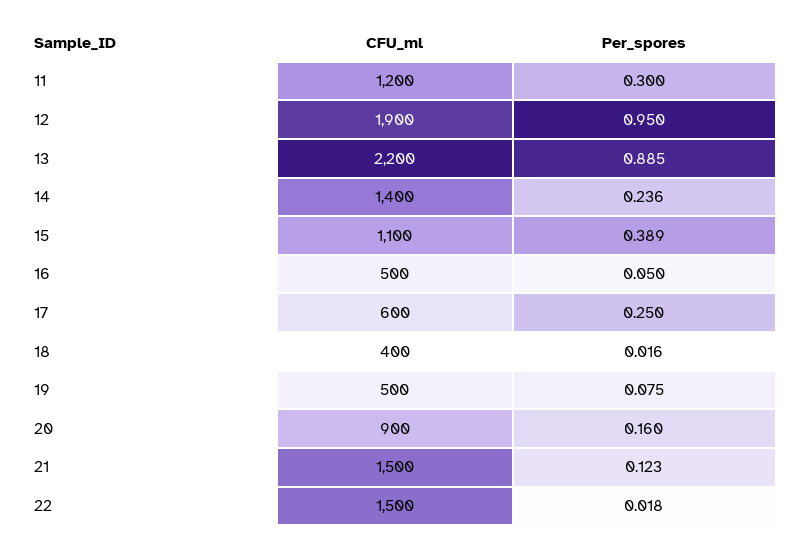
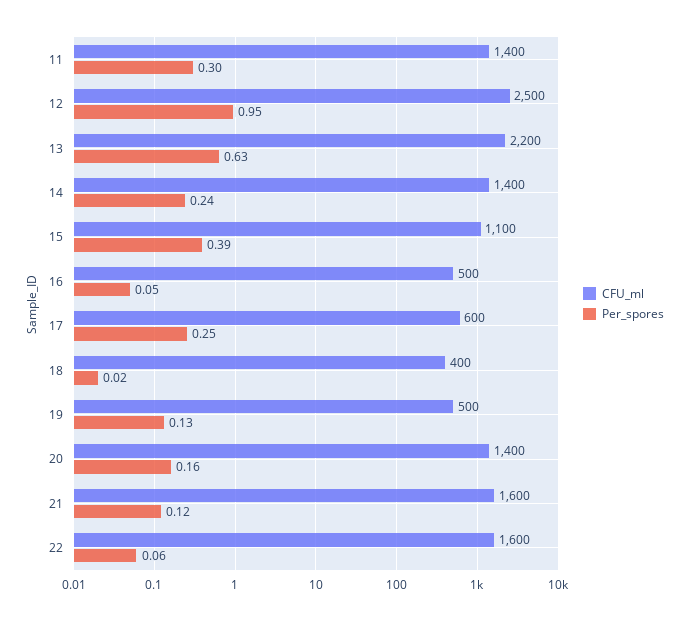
CFU_ml, 11: 1200 -> 1400
CFU_ml, 12: 1900 -> 2500
Per_spores, 13: 0.885 -> 0.63
Per_spores, 19: 0.075 -> 0.13
CFU_ml, 20: 900 -> 1400
CFU_ml, 21: 1500 -> 1600
CFU_ml, 22: 1500 -> 1600
Per_spores, 22: 0.018 -> 0.06

